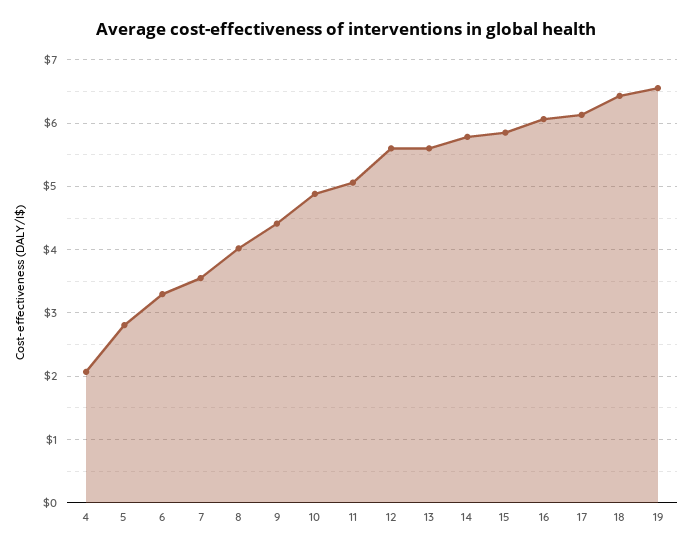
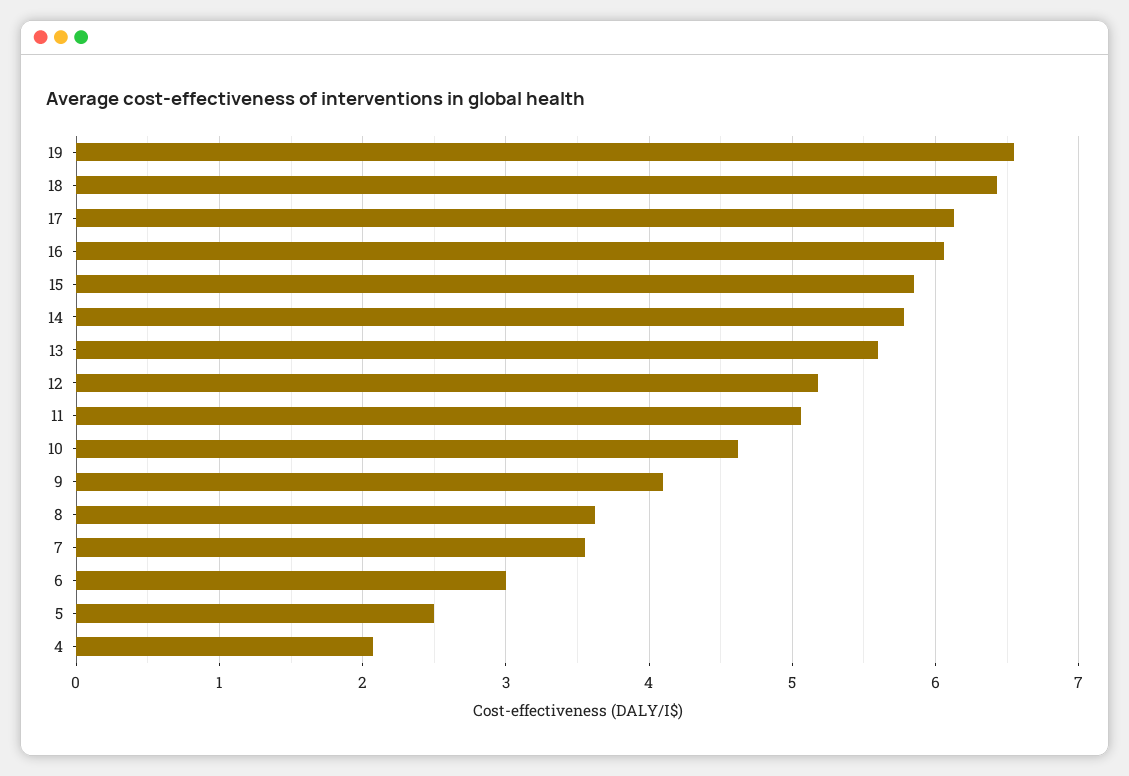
5: 2.8 -> 2.5
6: 3.3 -> 3
8: 4 -> 3.6
9: 4.4 -> 4.1
10: 4.9 -> 4.6
12: 5.6 -> 5.2

